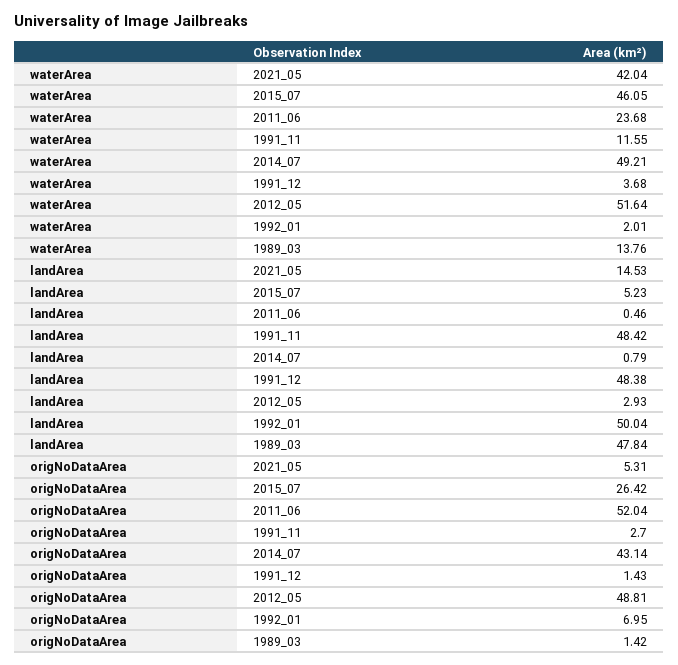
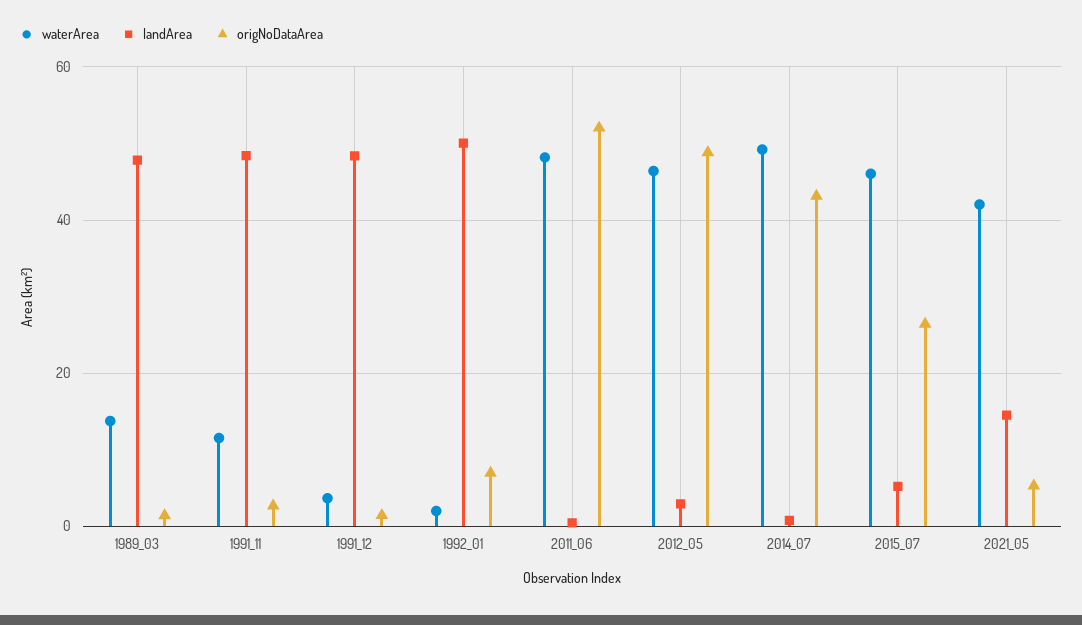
waterArea, 2011_06: 23.68 -> 48
waterArea, 2012_05: 51.64 -> 46

